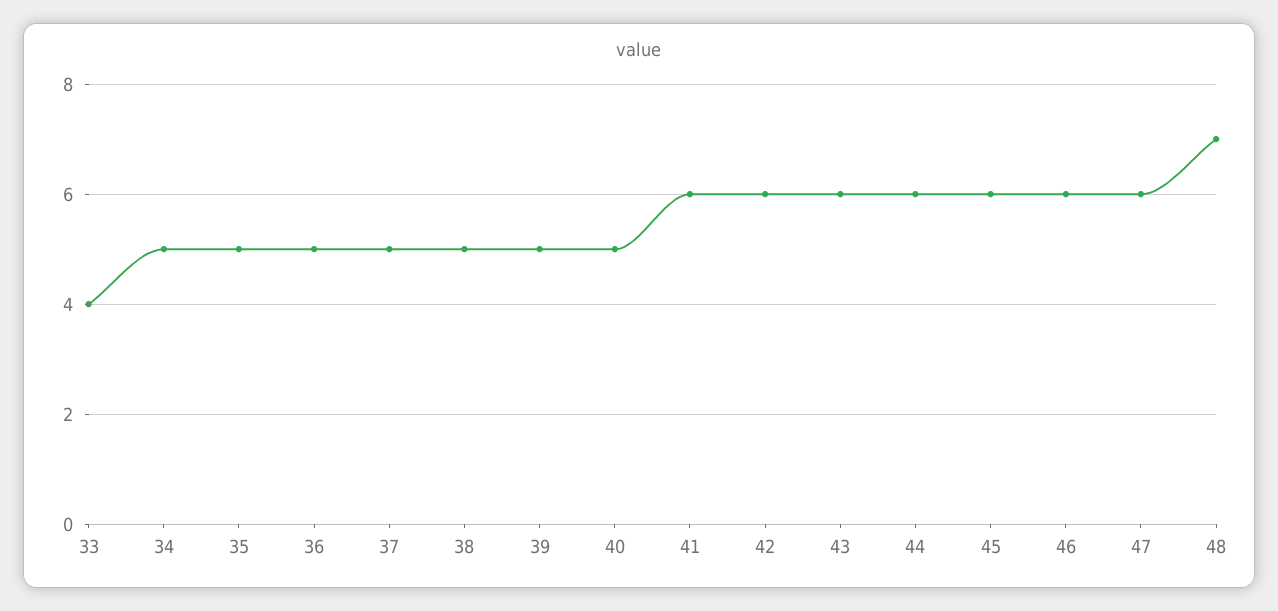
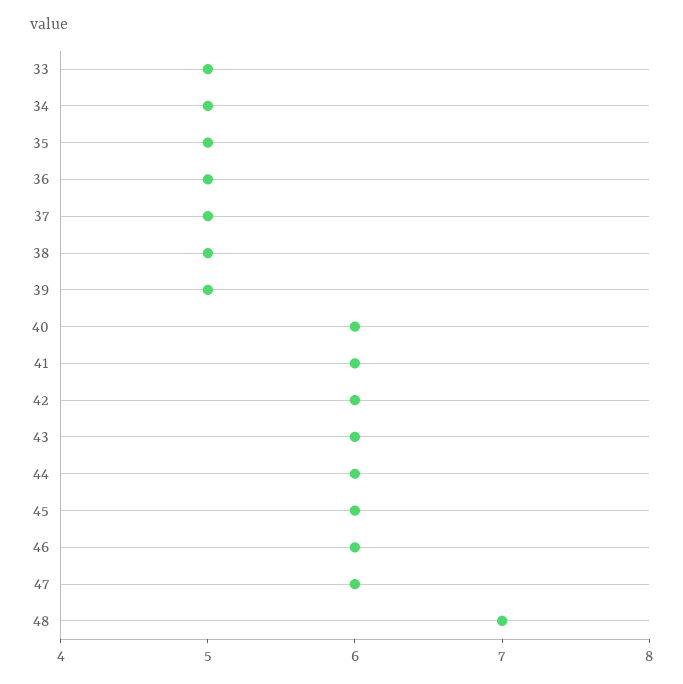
33: 4 -> 5
40: 5 -> 6

